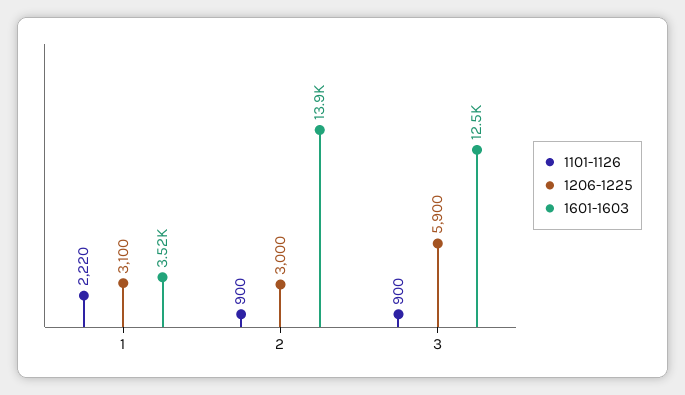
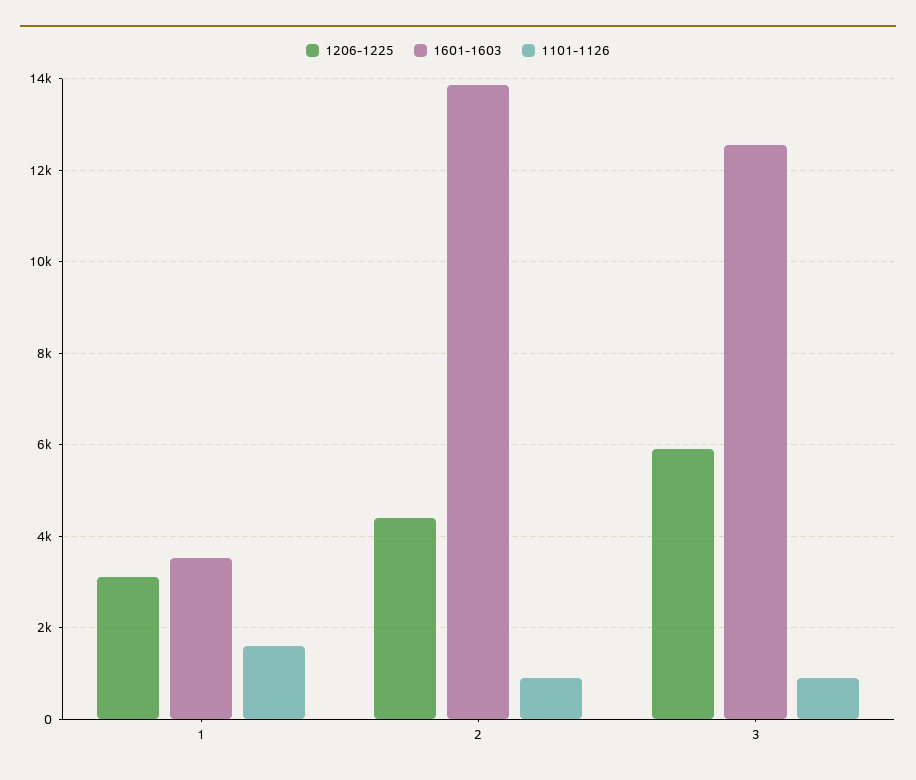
1101-1126, 1: 2220 -> 1600
1206-1225, 2: 3000 -> 4400

